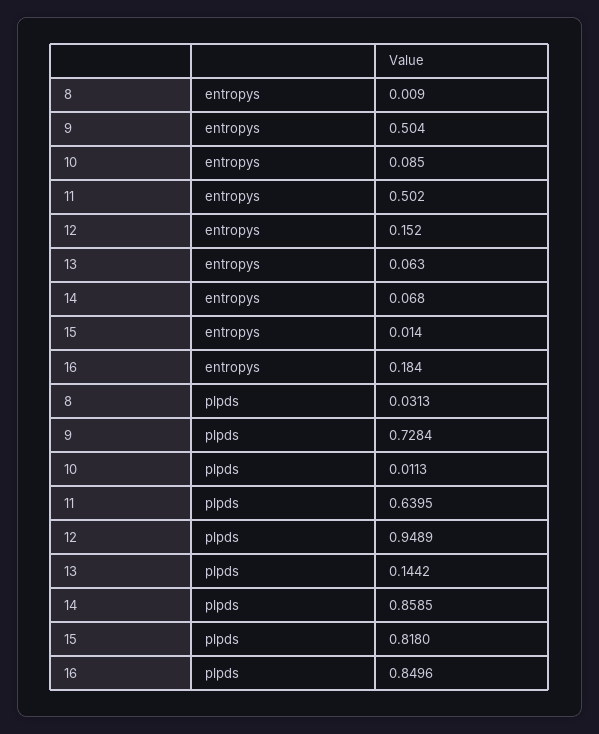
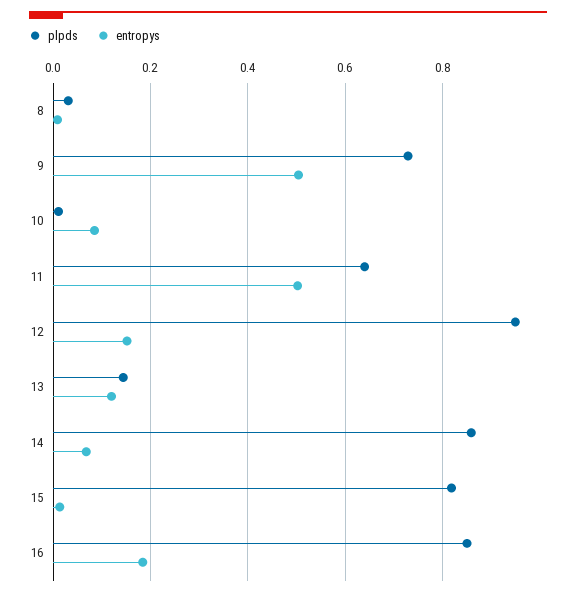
entropys, 13: 0.063 -> 0.12

